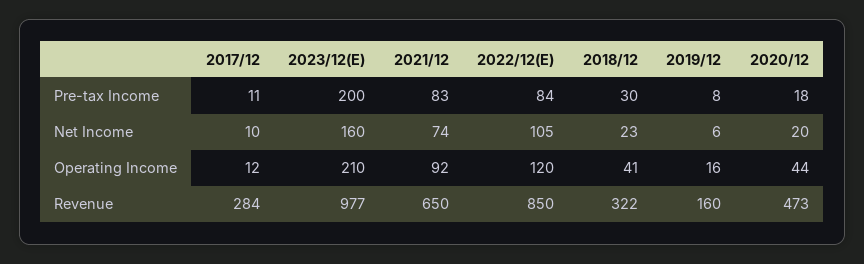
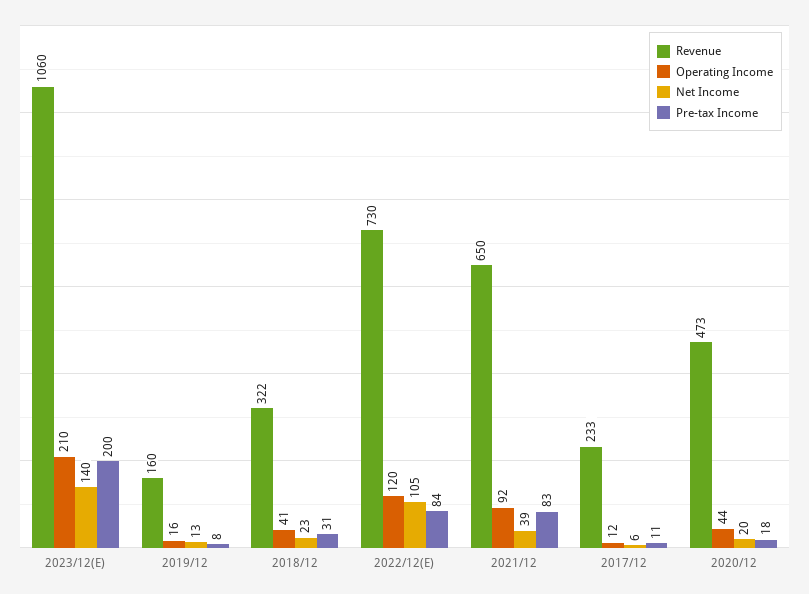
Pre-tax Income, 2018/12: 30 -> 31
Net Income, 2017/12: 10 -> 6
Net Income, 2023/12(E): 160 -> 140
Net Income, 2021/12: 74 -> 39
Net Income, 2019/12: 6 -> 13
Revenue, 2017/12: 284 -> 233
Revenue, 2023/12(E): 977 -> 1060
Revenue, 2022/12(E): 850 -> 730

